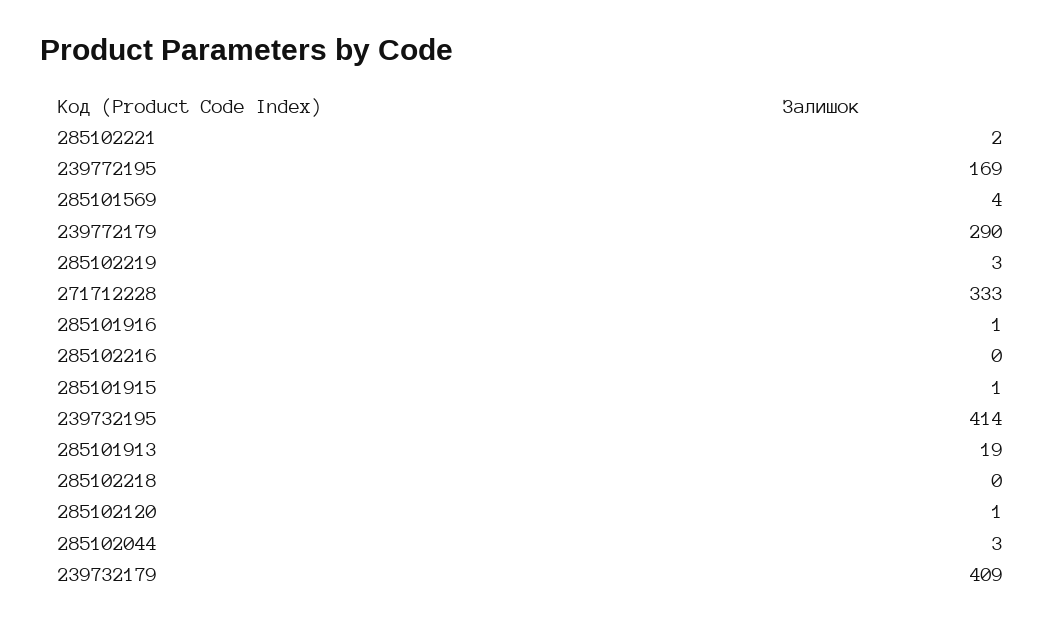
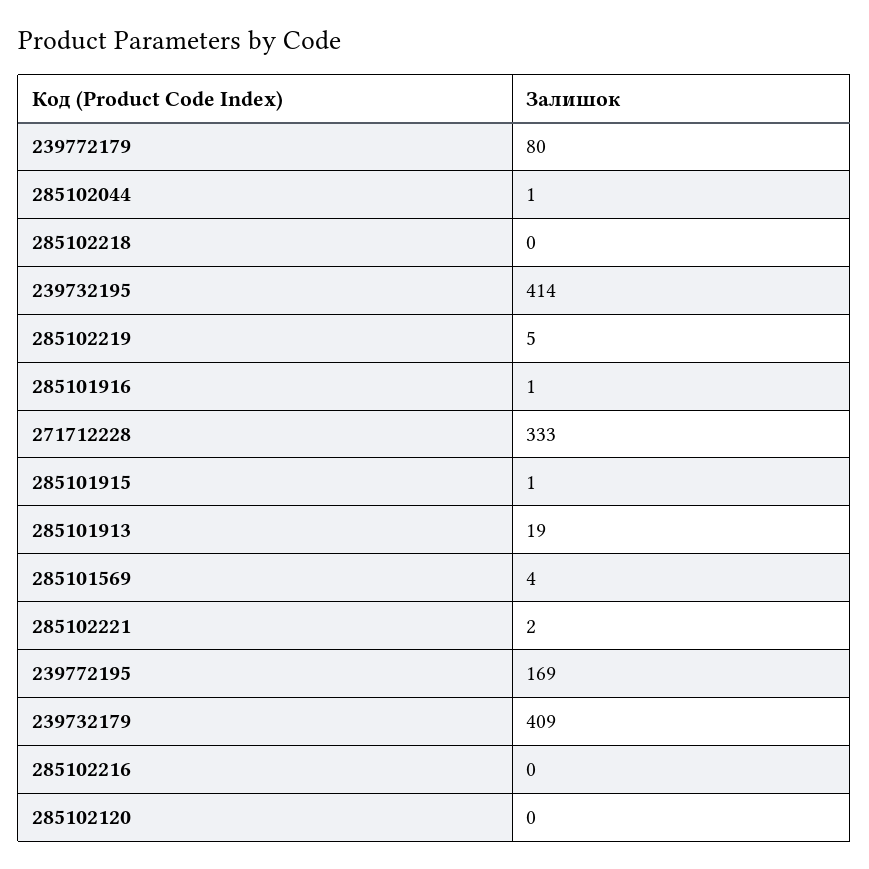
239772179: 290 -> 80
285102219: 3 -> 5
285102120: 1 -> 0
285102044: 3 -> 1

